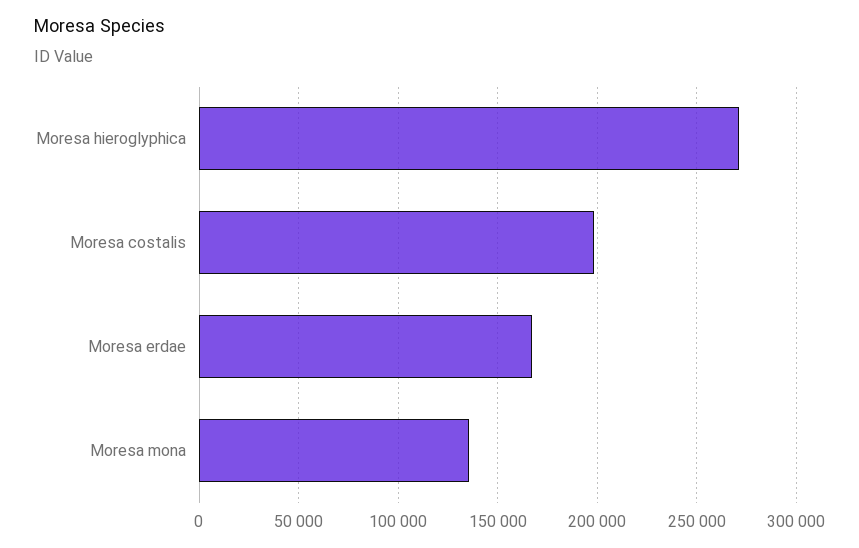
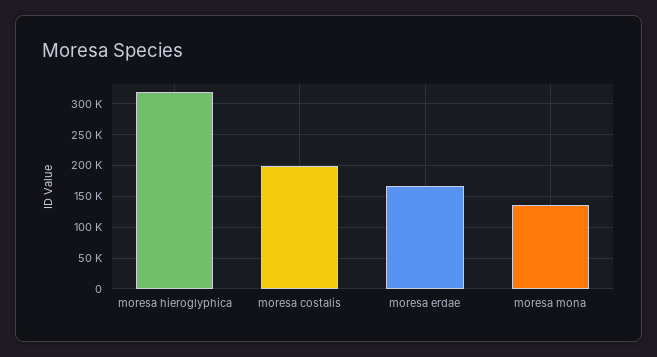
Moresa hieroglyphica: 270000 -> 320000

